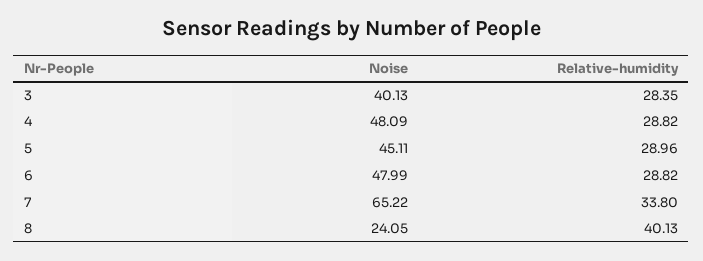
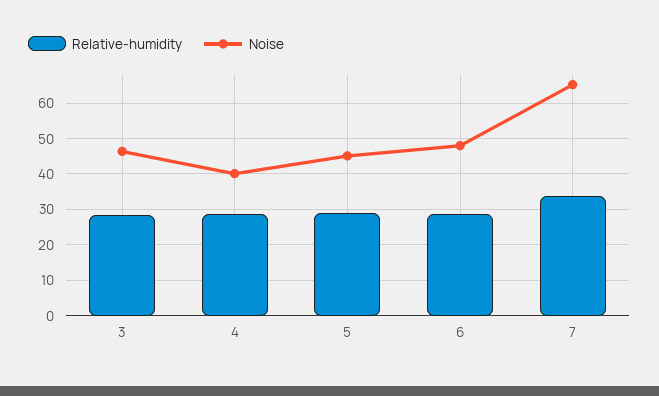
Noise, 3: 40.13 -> 46
Noise, 4: 48.09 -> 40
Noise, 8: 24.05 -> none
Relative-humidity, 8: 40.13 -> none

